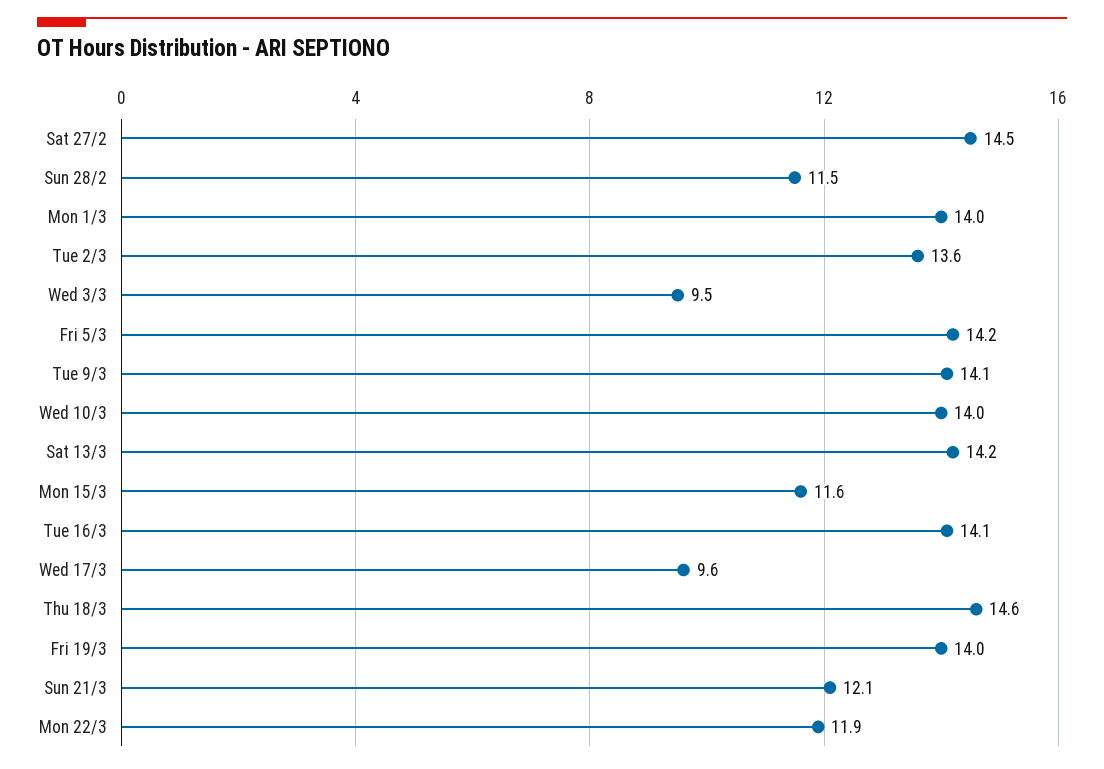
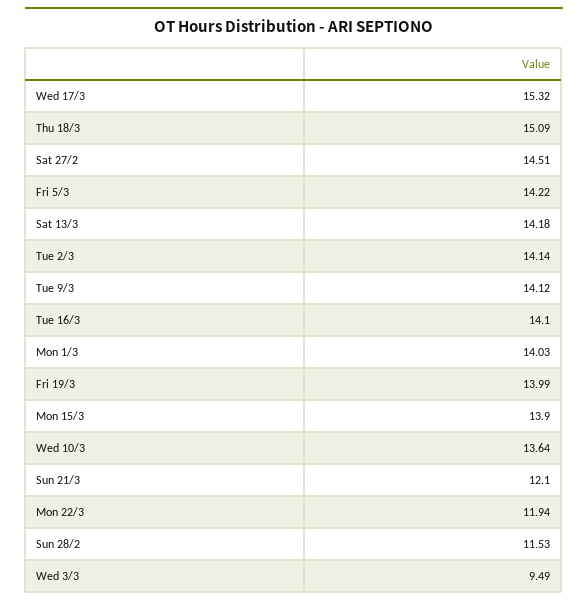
Tue 2/3: 13.6 -> 14.14
Wed 10/3: 14 -> 13.64
Mon 15/3: 11.6 -> 13.9
Wed 17/3: 9.6 -> 15.32
Thu 18/3: 14.6 -> 15.09

